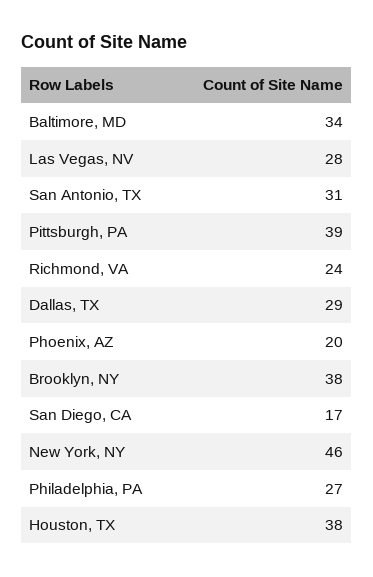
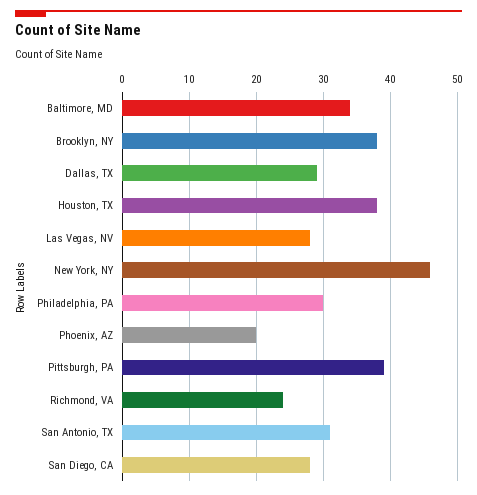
San Diego, CA: 17 -> 28
Philadelphia, PA: 27 -> 30

